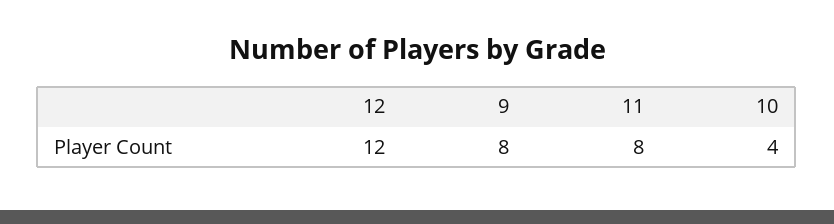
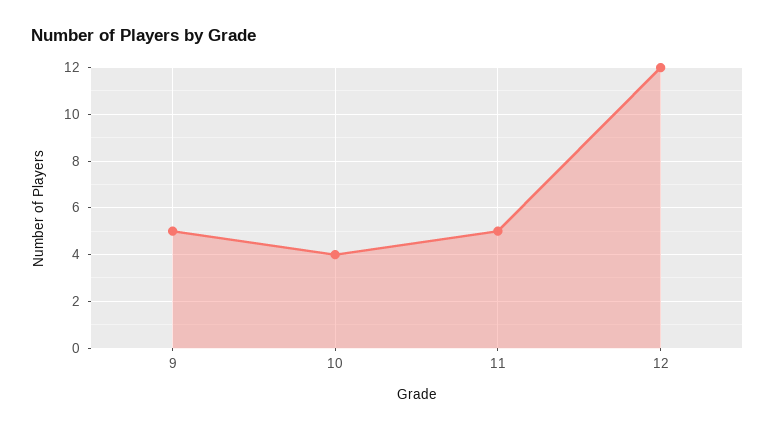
9: 8 -> 5
11: 8 -> 5

